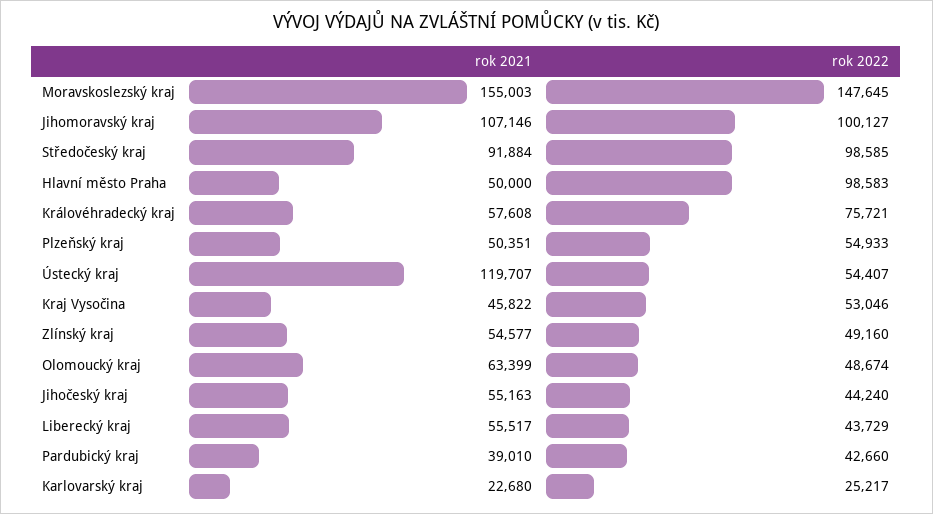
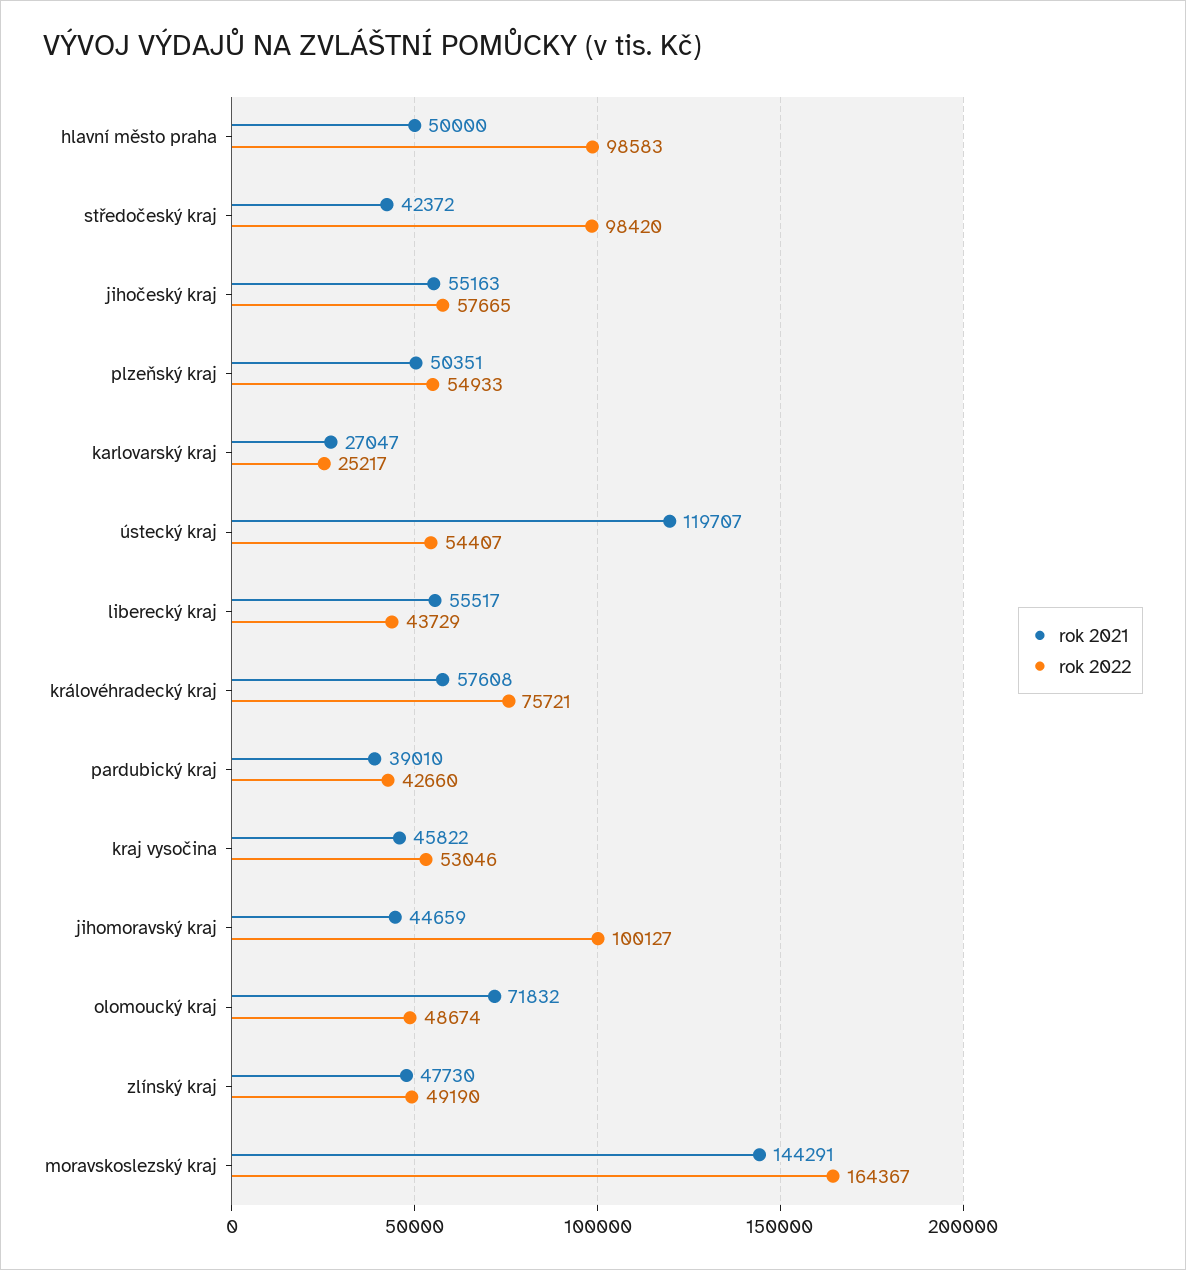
rok 2021, Moravskoslezský kraj: 155003 -> 144291
rok 2022, Moravskoslezský kraj: 147645 -> 164367
rok 2021, Jihomoravský kraj: 107146 -> 44659
rok 2021, Středočeský kraj: 91884 -> 42372
rok 2022, Středočeský kraj: 98585 -> 98420
rok 2021, Zlínský kraj: 54577 -> 47730
rok 2022, Zlínský kraj: 49160 -> 49190
rok 2021, Olomoucký kraj: 63399 -> 71832
rok 2022, Jihočeský kraj: 44240 -> 57665
rok 2021, Karlovarský kraj: 22680 -> 27047

